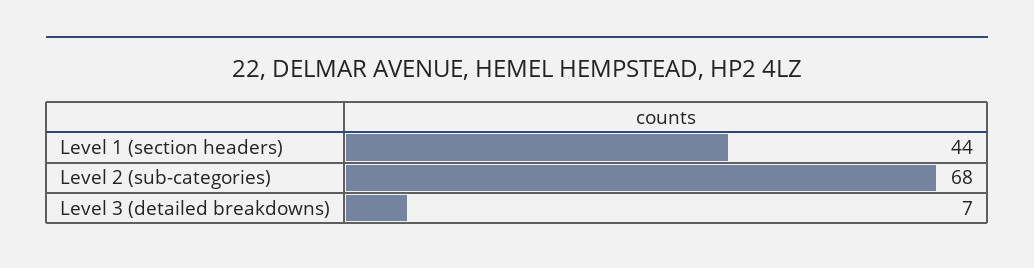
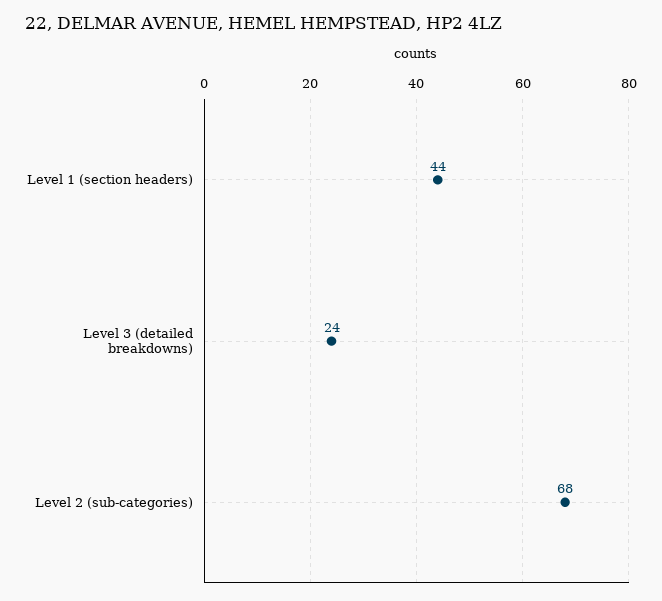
Level 3 (detailed breakdowns): 7 -> 24

